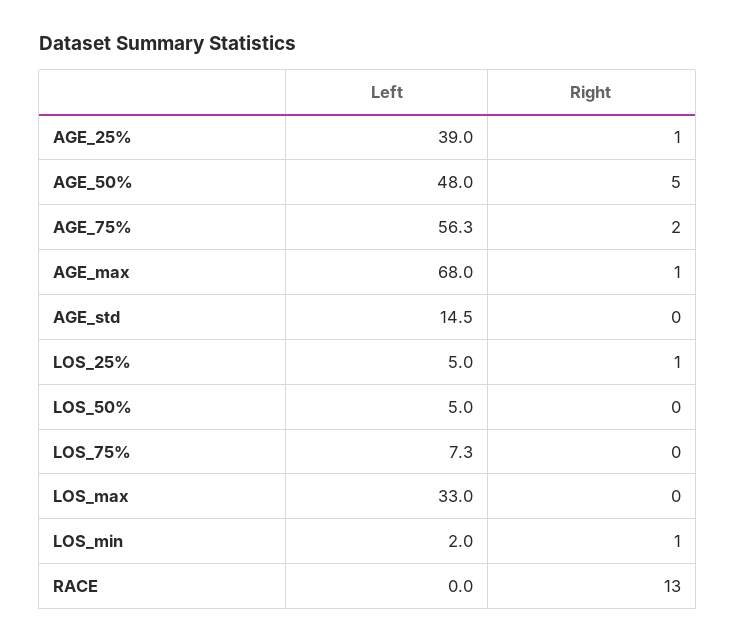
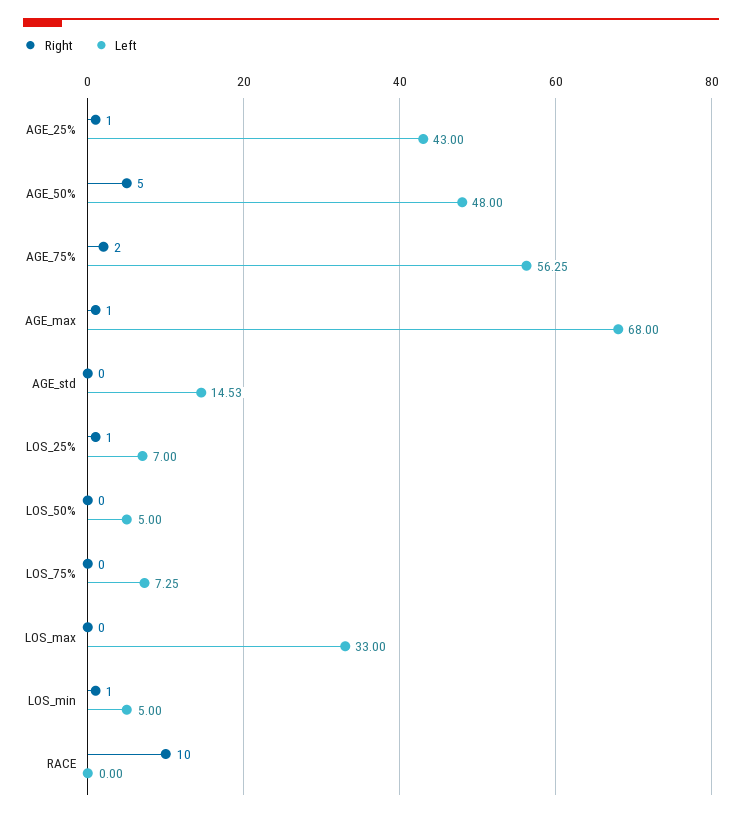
Left, AGE_25%: 39 -> 43
Left, LOS_25%: 5 -> 7
Left, LOS_min: 2 -> 5
Right, RACE: 13 -> 10

